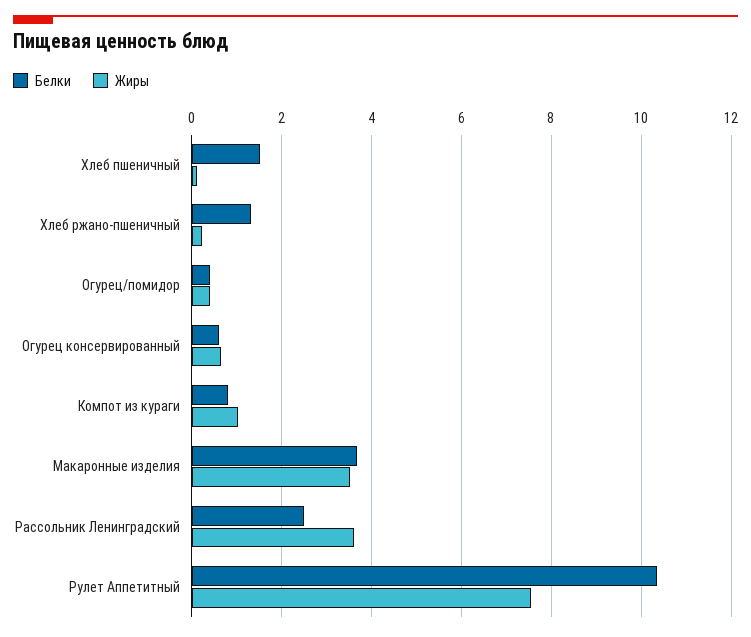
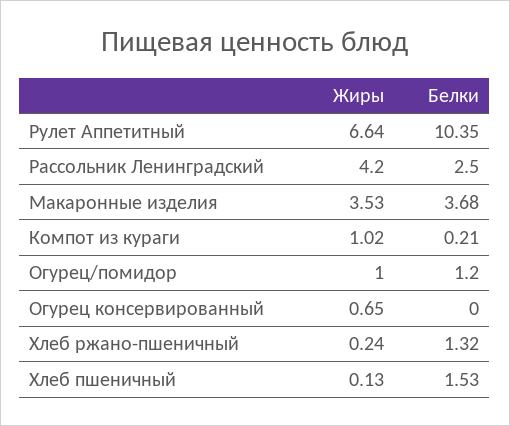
Белки, Огурец/помидор: 0.4 -> 1.2
Жиры, Огурец/помидор: 0.4 -> 1
Белки, Огурец консервированный: 0.6 -> 0
Белки, Компот из кураги: 0.8 -> 0.21
Жиры, Рассольник Ленинградский: 3.6 -> 4.2
Жиры, Рулет Аппетитный: 7.6 -> 6.64

